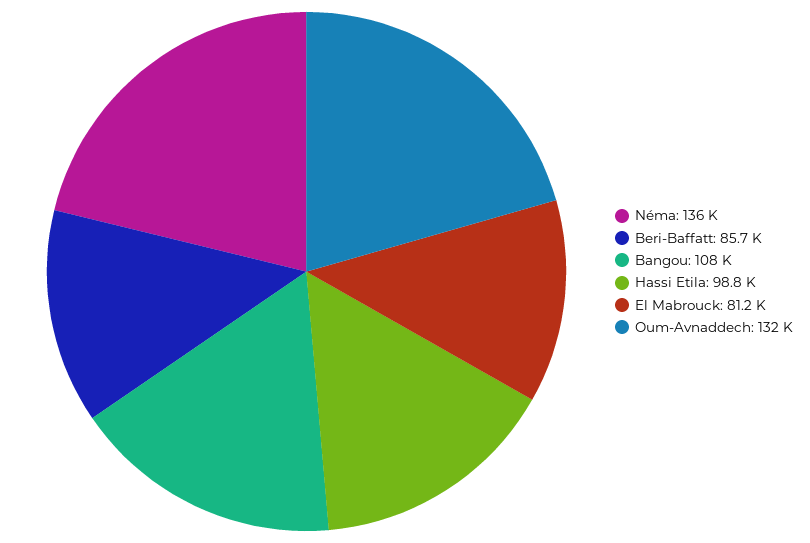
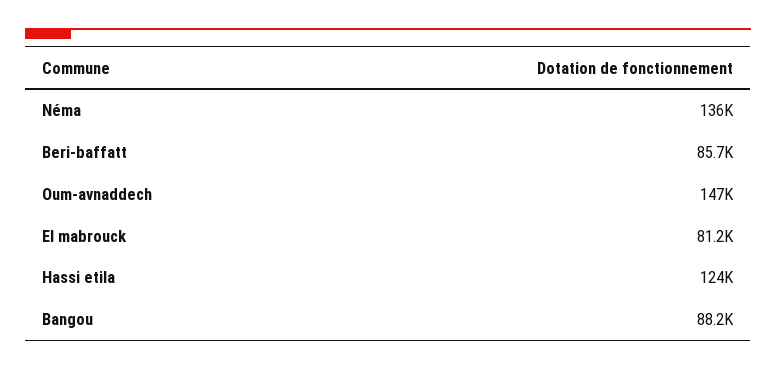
Bangou: 108000 -> 88200
Hassi Etila: 98800 -> 124000
Oum-Avnaddech: 132000 -> 147000

